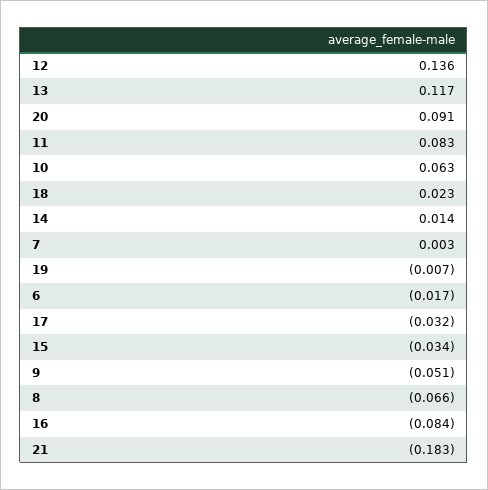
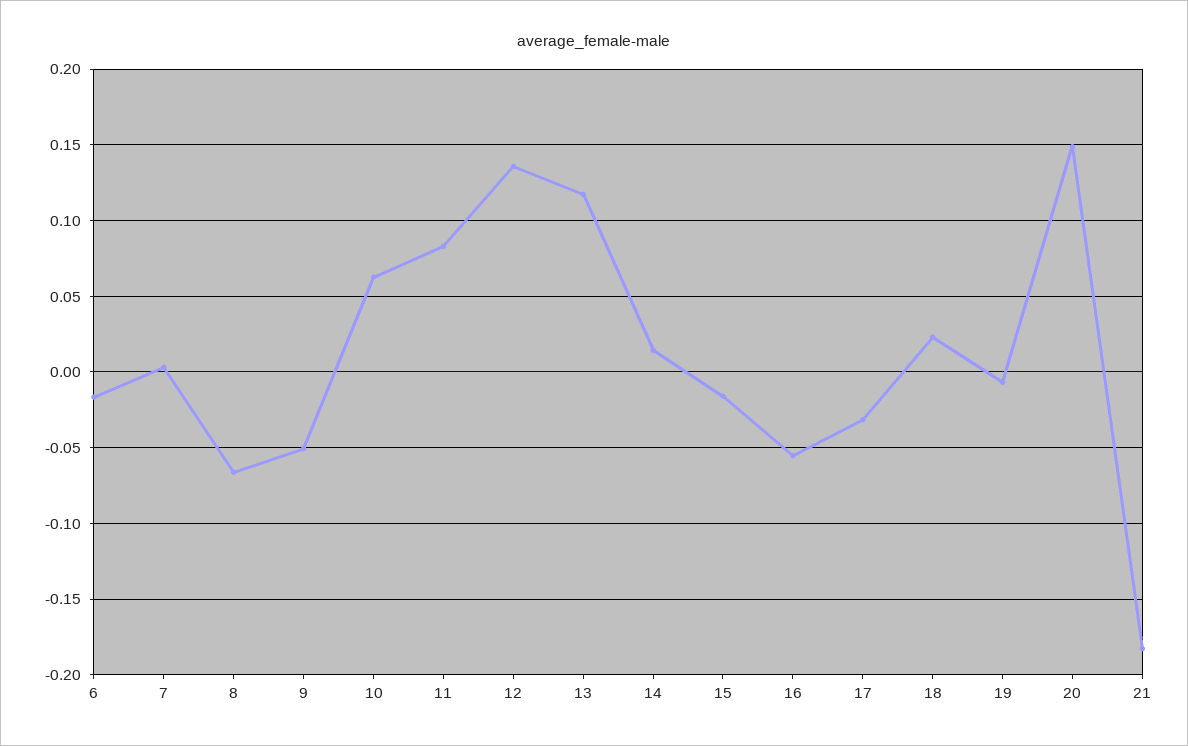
20: 0.091 -> 0.15
15: -0.034 -> -0.015
16: -0.084 -> -0.055

